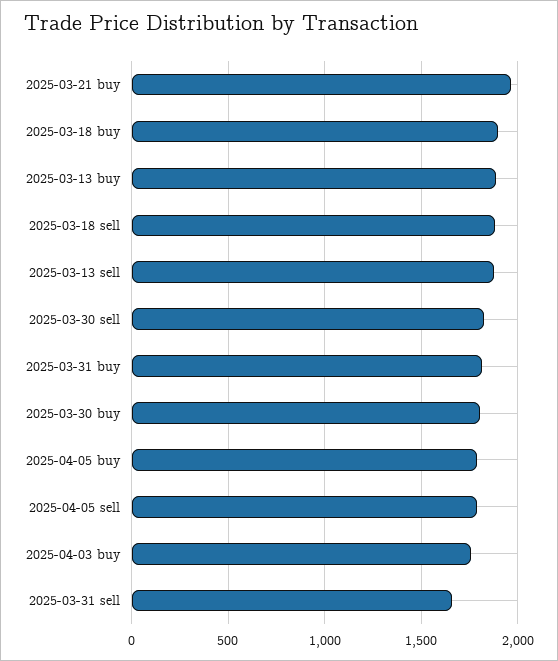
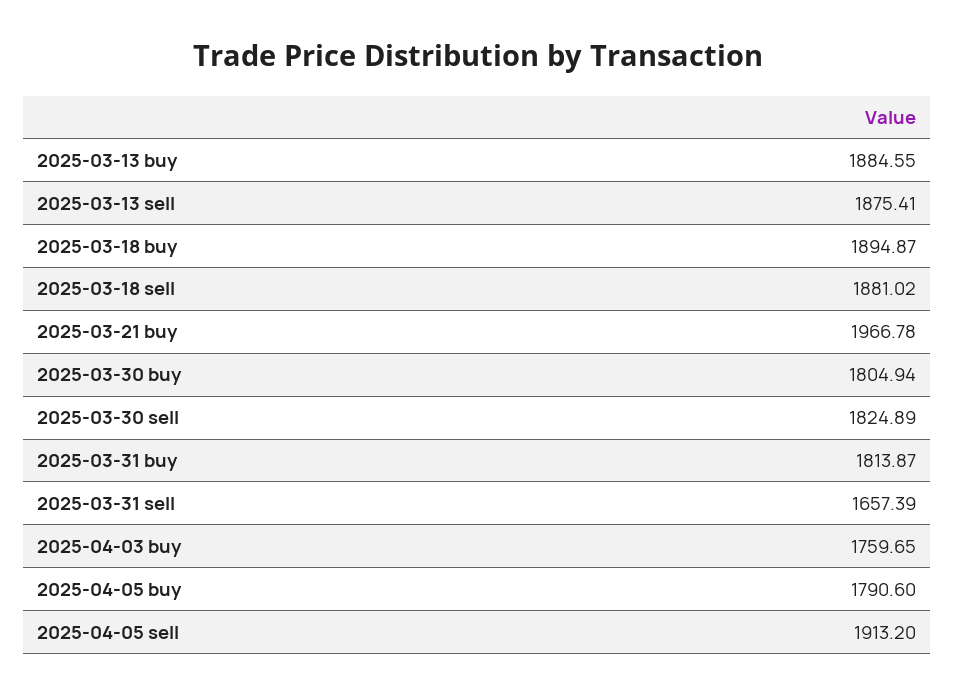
2025-04-05 sell: 1800 -> 1913.2

